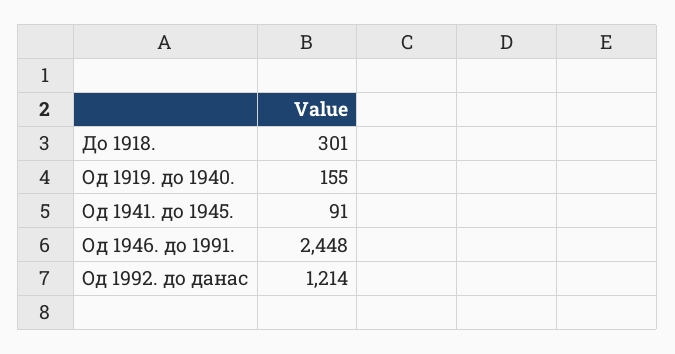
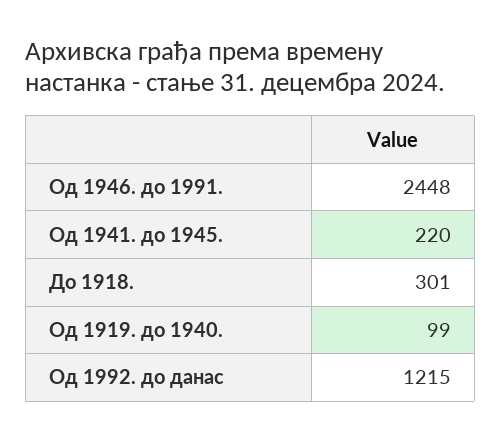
Од 1919. до 1940.: 155 -> 99
Од 1941. до 1945.: 91 -> 220
Oд 1992. до данас: 1214 -> 1215

